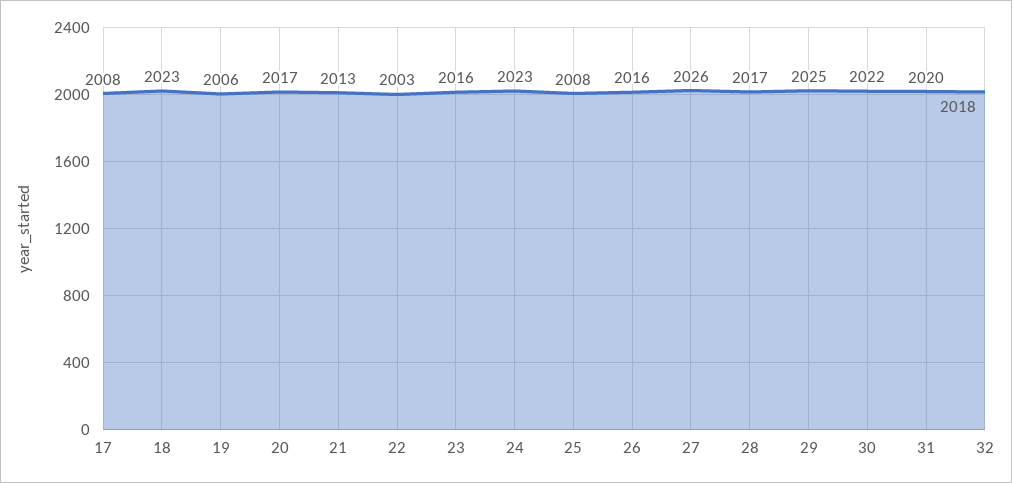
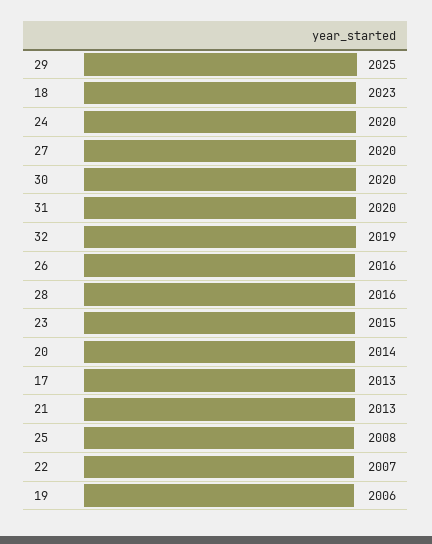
17: 2008 -> 2013
20: 2017 -> 2014
22: 2003 -> 2007
23: 2016 -> 2015
24: 2023 -> 2020
27: 2026 -> 2020
28: 2017 -> 2016
30: 2022 -> 2020
32: 2018 -> 2019

